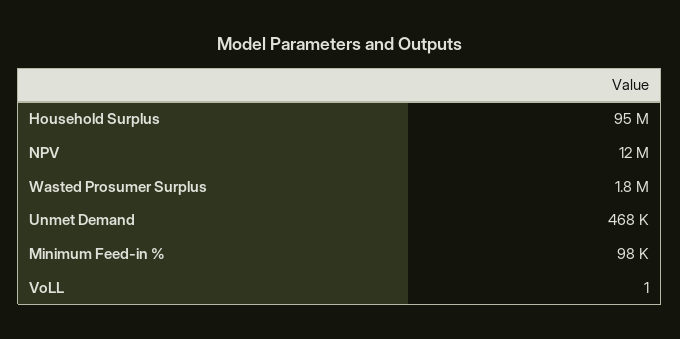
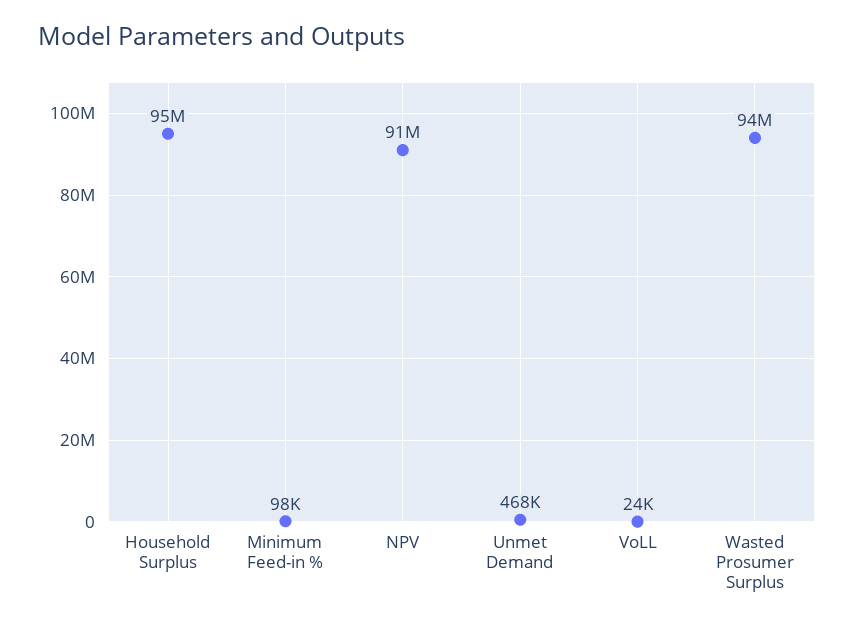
NPV: 12000000 -> 91000000
Wasted Prosumer Surplus: 1800000 -> 94000000
VoLL: 1 -> 24000

